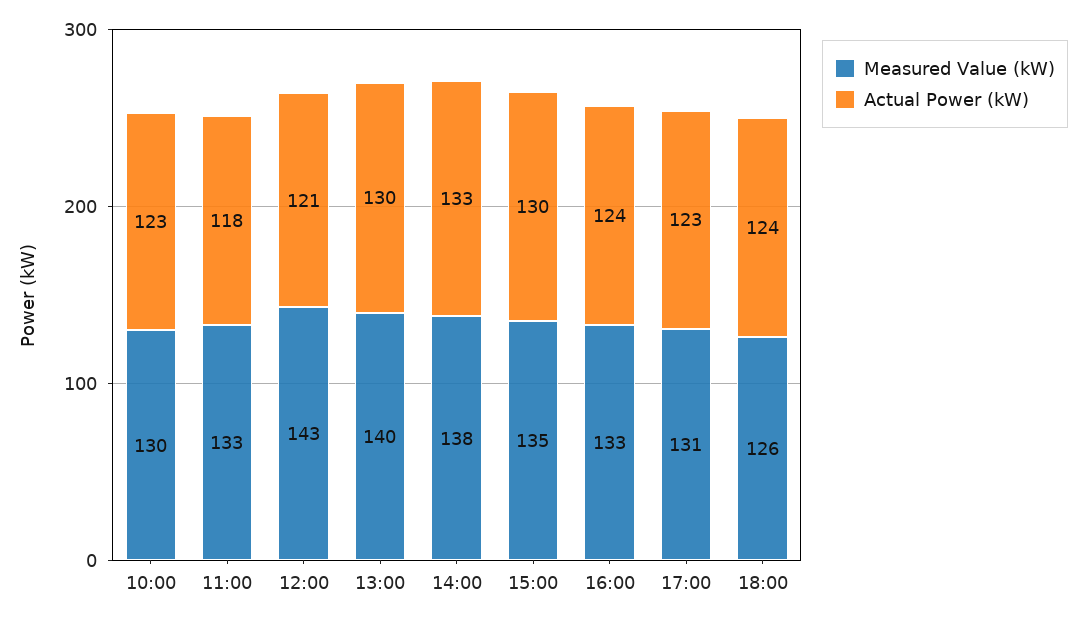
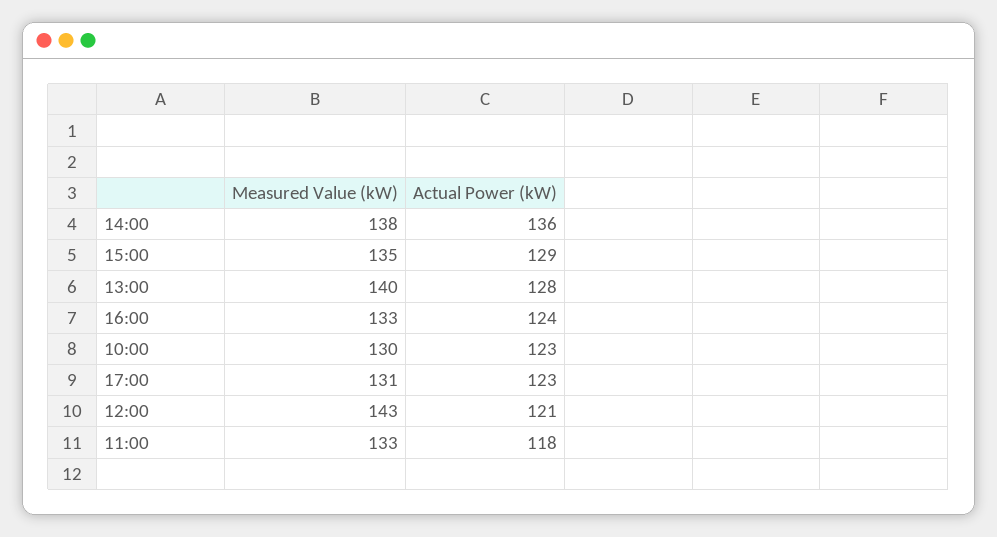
Actual Power (kW), 13:00: 130 -> 128
Actual Power (kW), 14:00: 133 -> 136
Actual Power (kW), 15:00: 130 -> 129
Measured Value (kW), 18:00: 126 -> none
Actual Power (kW), 18:00: 124 -> none

